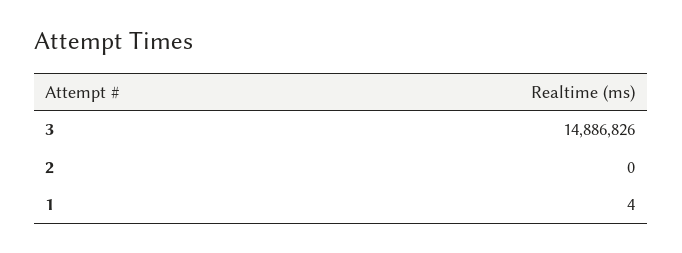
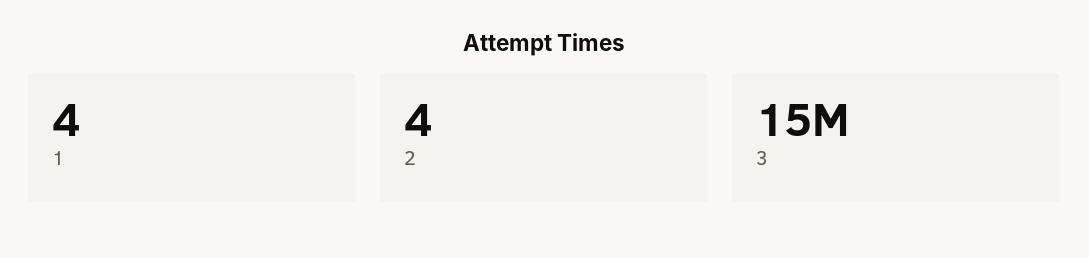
2: 0 -> 4

